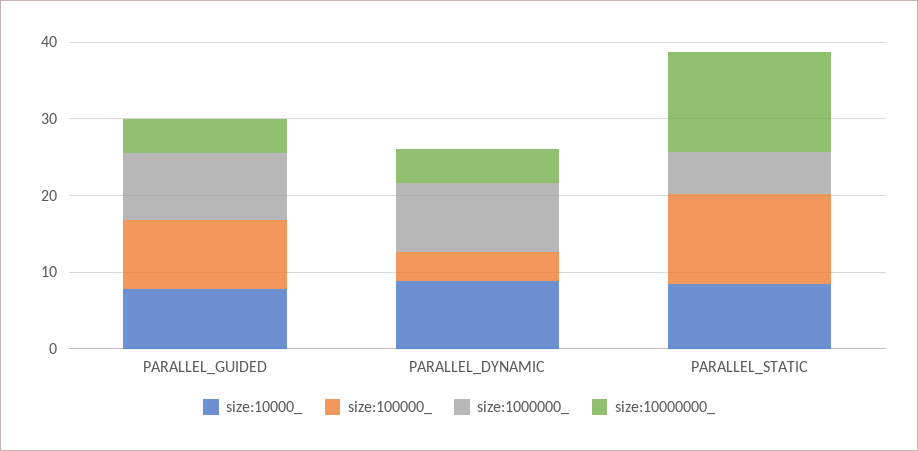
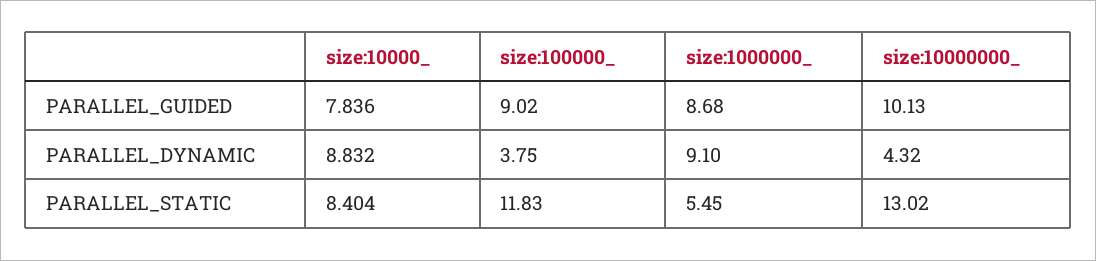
size:10000000_, PARALLEL_GUIDED: 4 -> 10.13

